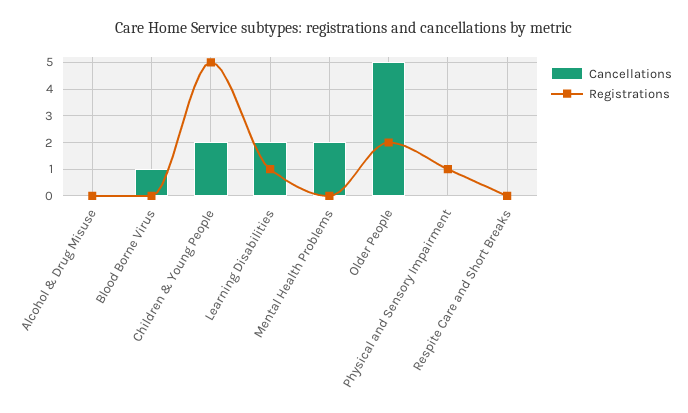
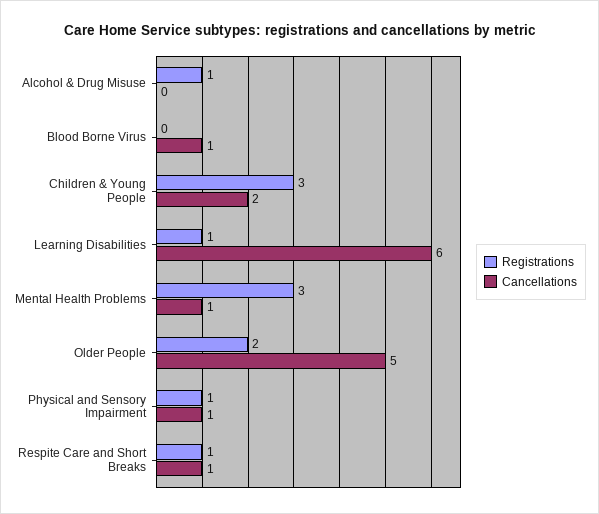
Registrations, Alcohol & Drug Misuse: 0 -> 1
Registrations, Children & Young People: 5 -> 3
Cancellations, Learning Disabilities: 2 -> 6
Cancellations, Mental Health Problems: 2 -> 1
Registrations, Mental Health Problems: 0 -> 3
Cancellations, Physical and Sensory Impairment: 0 -> 1
Cancellations, Respite Care and Short Breaks: 0 -> 1
Registrations, Respite Care and Short Breaks: 0 -> 1

